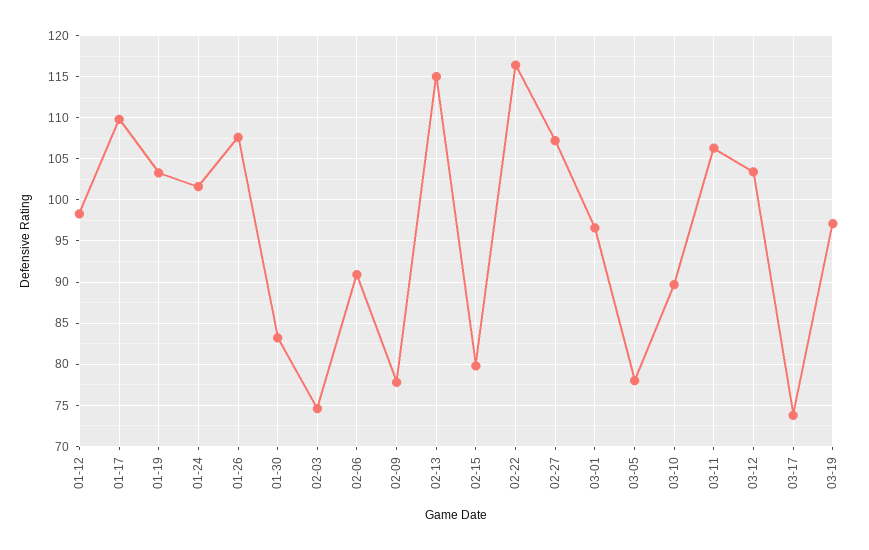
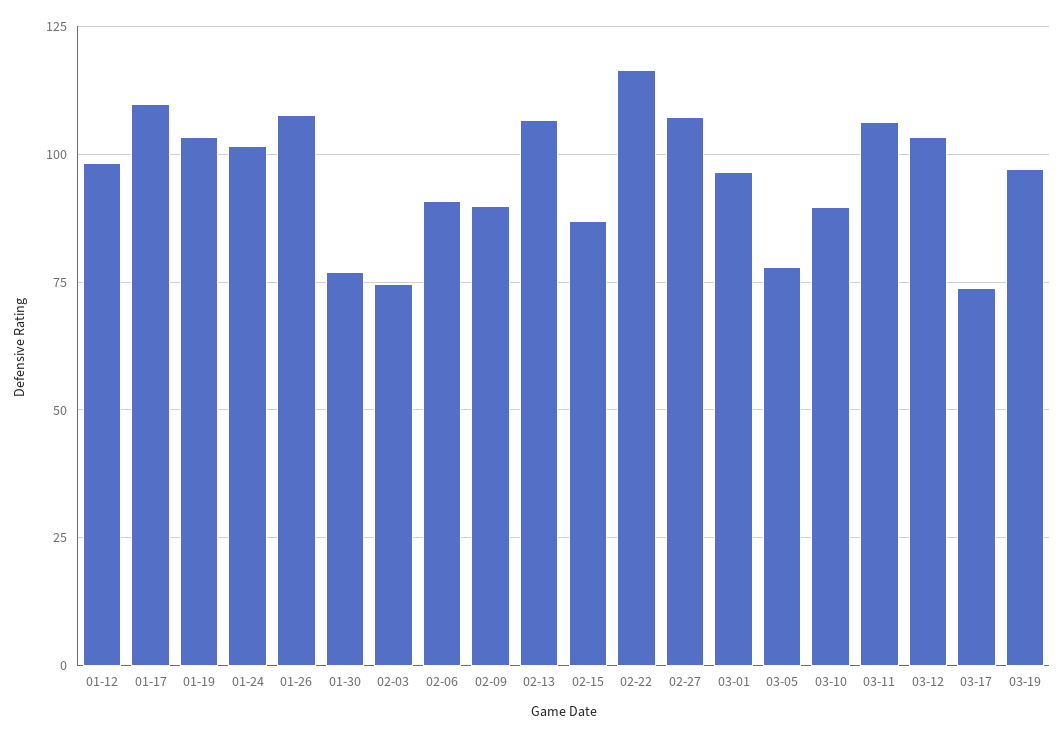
01-30: 83 -> 77.5
02-09: 78 -> 90
02-13: 115 -> 107.5
02-15: 80 -> 87.5

